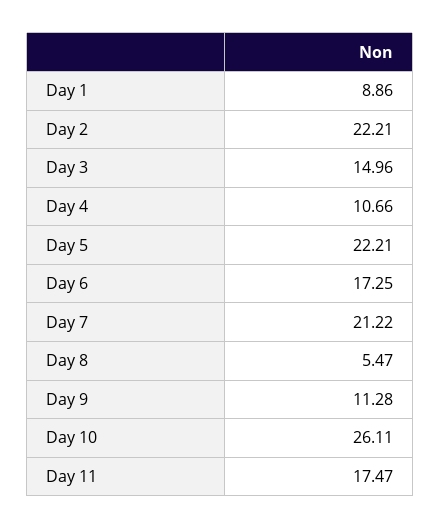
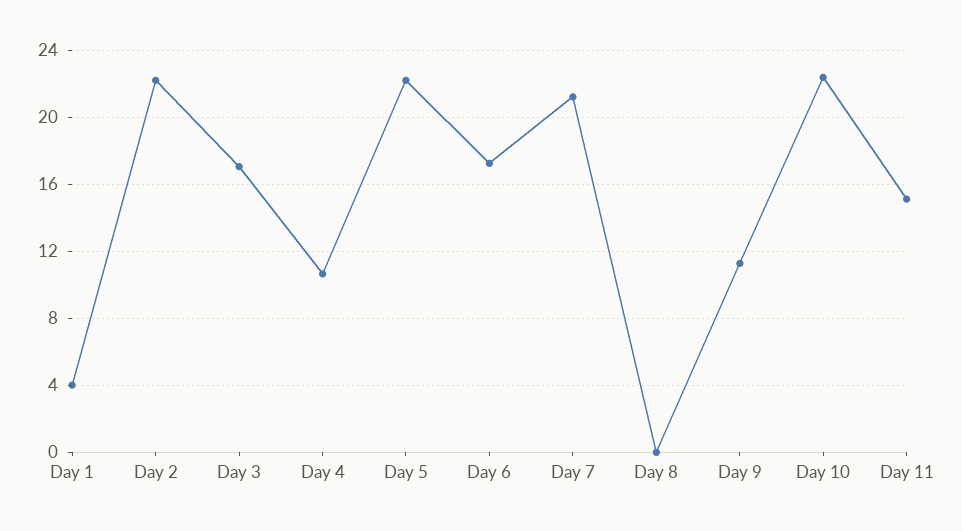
Day 1: 8.86 -> 4
Day 3: 14.96 -> 17
Day 8: 5.47 -> 0
Day 10: 26.11 -> 22.5
Day 11: 17.47 -> 15

